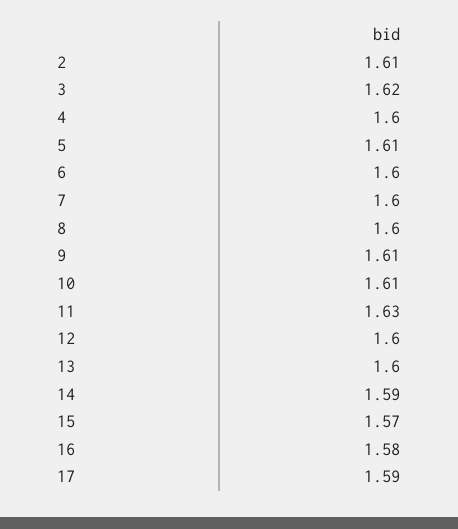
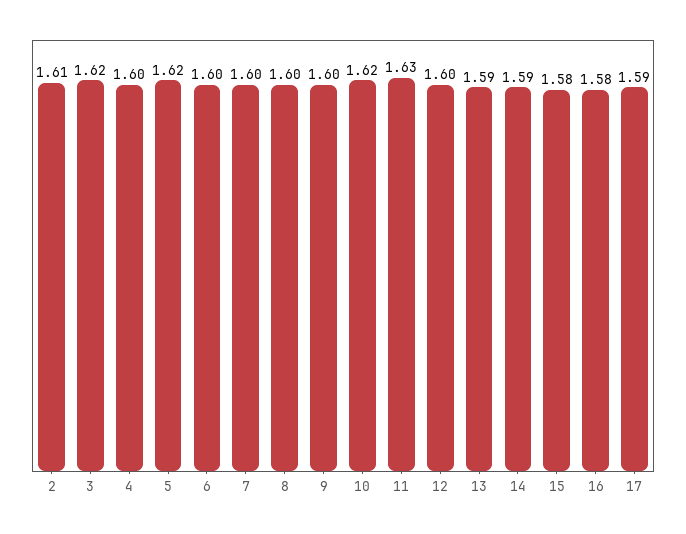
5: 1.61 -> 1.62
9: 1.61 -> 1.6
10: 1.61 -> 1.62
13: 1.6 -> 1.59
15: 1.57 -> 1.58

